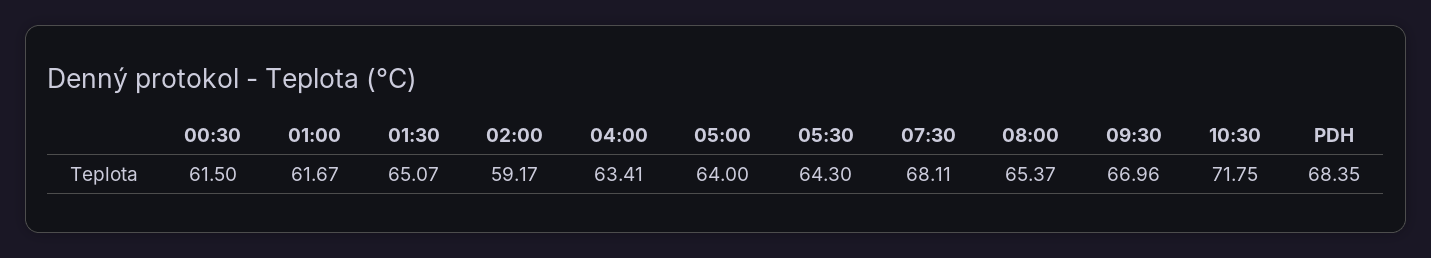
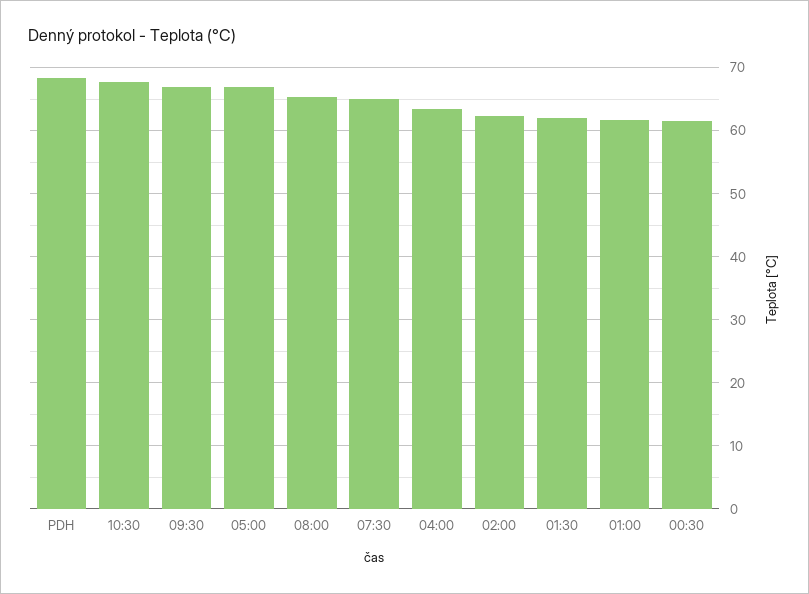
01:30: 65.07 -> 62
02:00: 59.17 -> 62
05:00: 64 -> 67
05:30: 64.3 -> none
07:30: 68.11 -> 65
10:30: 71.75 -> 68

